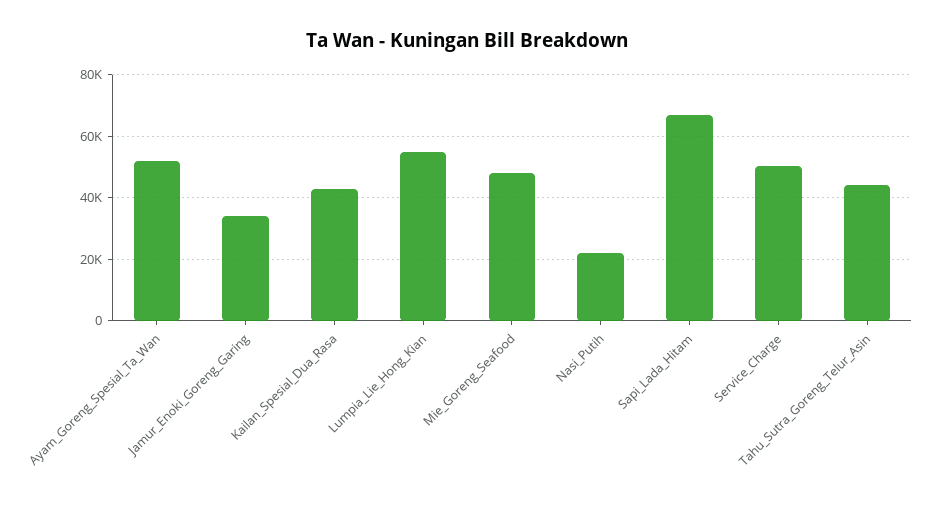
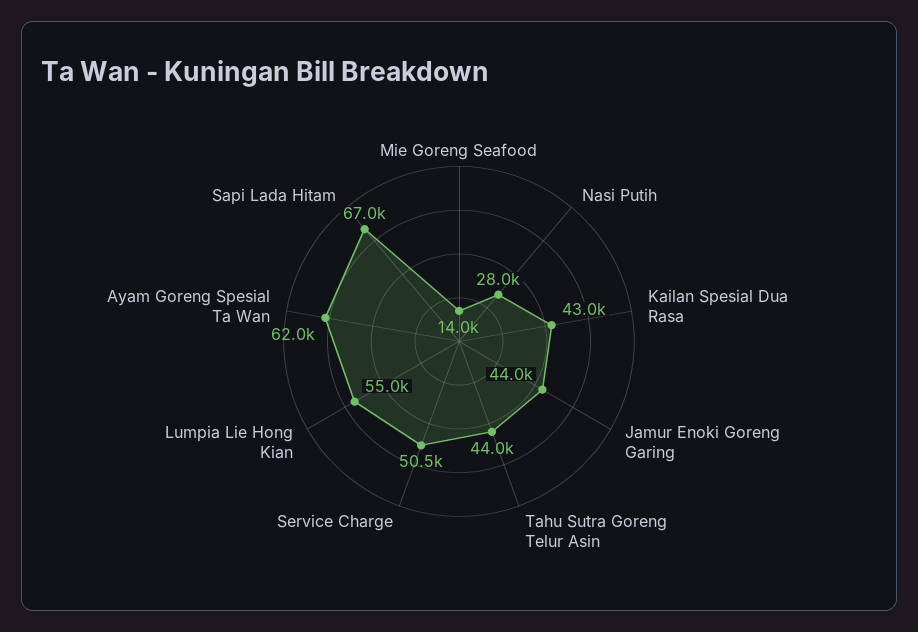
Ayam_Goreng_Spesial_Ta_Wan: 52000 -> 62000
Jamur_Enoki_Goreng_Garing: 34000 -> 44000
Mie_Goreng_Seafood: 48000 -> 14000
Nasi_Putih: 22000 -> 28000

